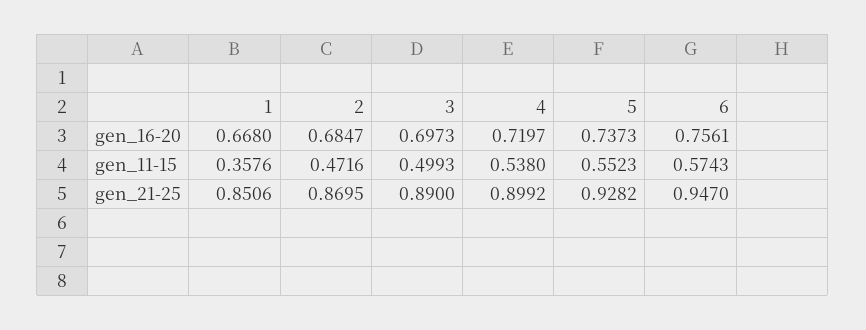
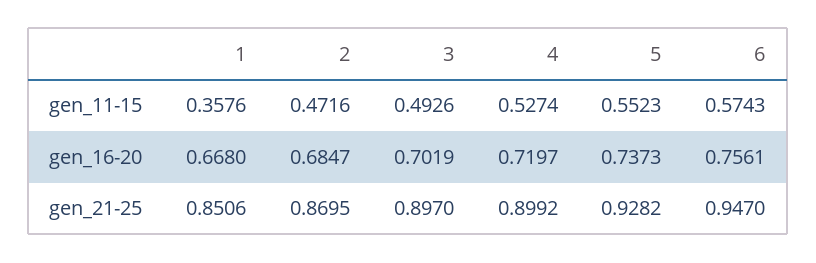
3, gen_16-20: 0.6973 -> 0.7019
3, gen_11-15: 0.4993 -> 0.4926
4, gen_11-15: 0.538 -> 0.5274
3, gen_21-25: 0.89 -> 0.897

